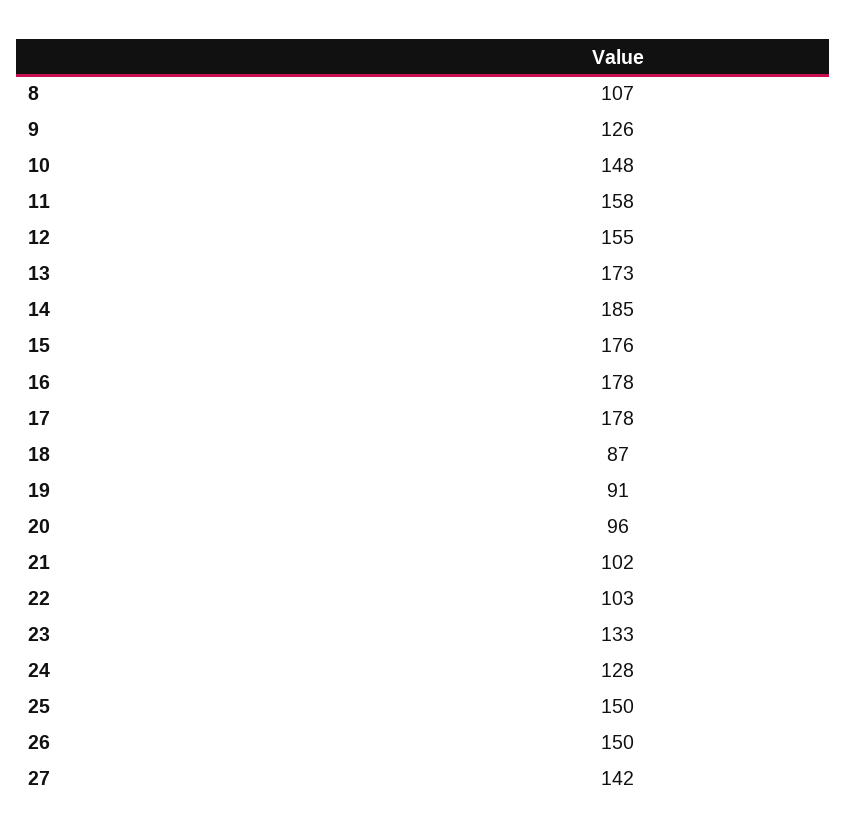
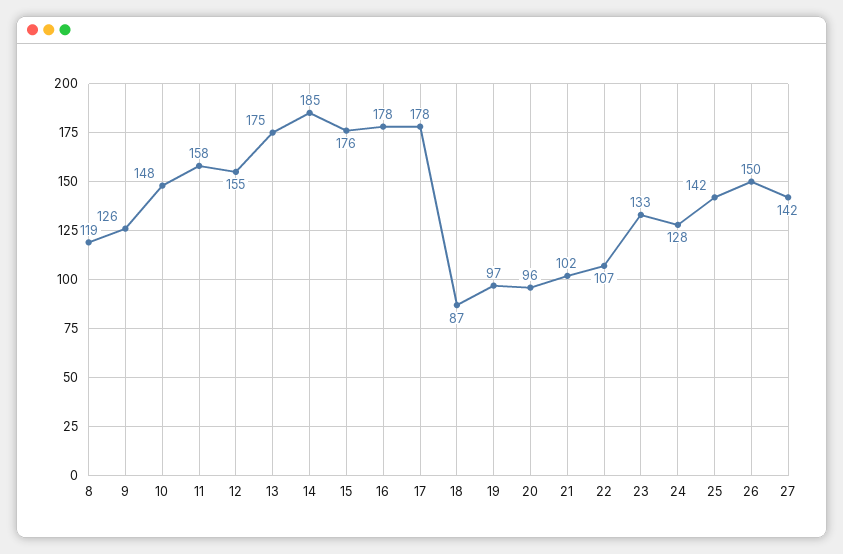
8: 107 -> 119
13: 173 -> 175
19: 91 -> 97
22: 103 -> 107
25: 150 -> 142

